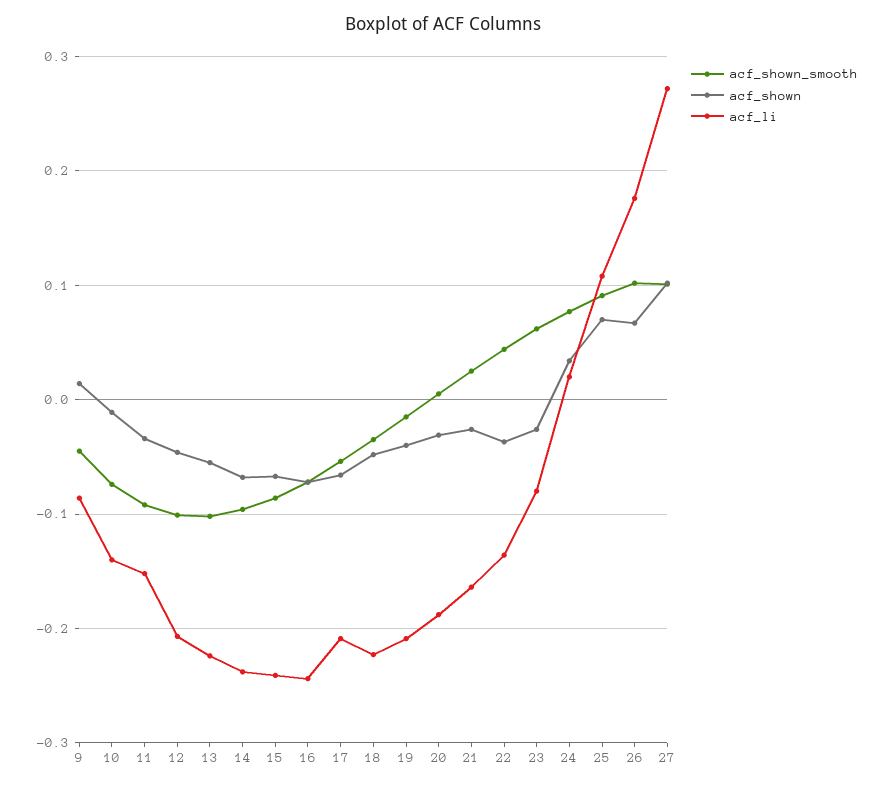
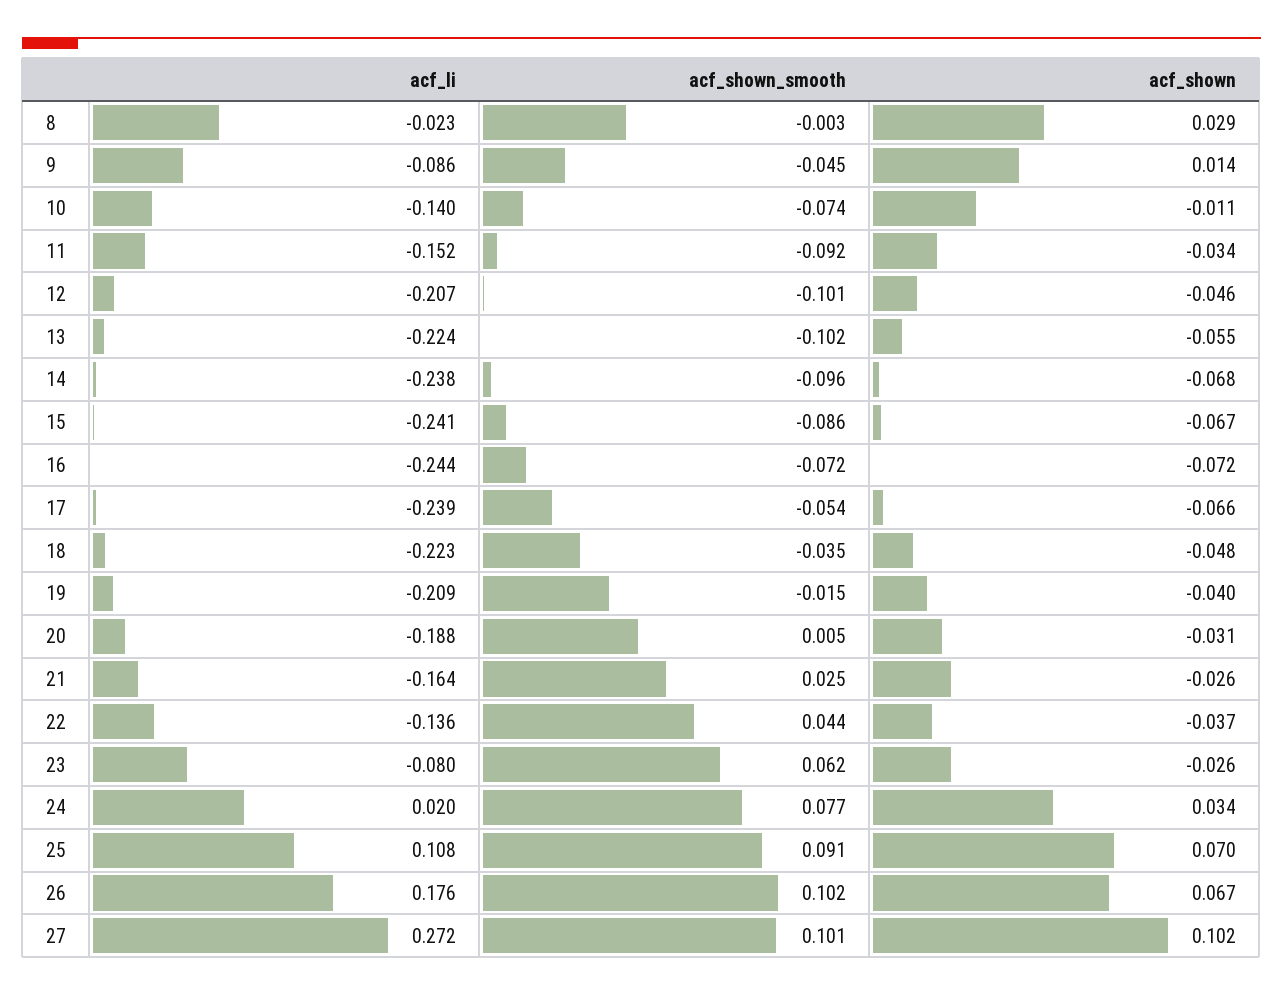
acf_li, 17: -0.21 -> -0.239
acf_li, 8: none -> -0.023
acf_shown_smooth, 8: none -> -0.003
acf_shown, 8: none -> 0.029

